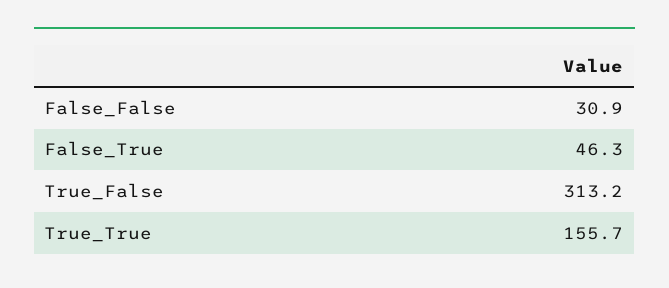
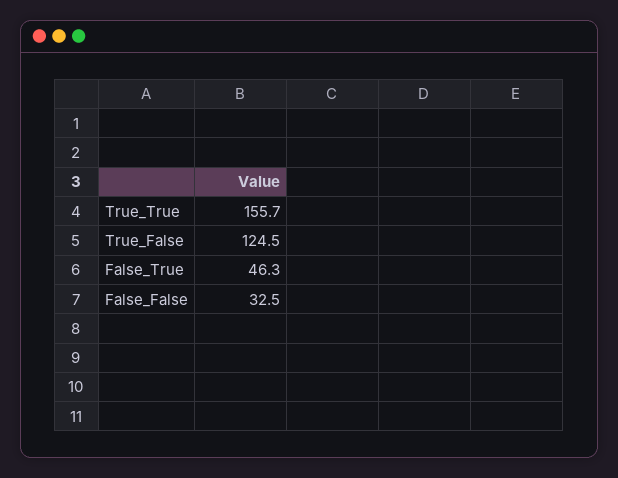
False_False: 30.9 -> 32.5
True_False: 313.2 -> 124.5

